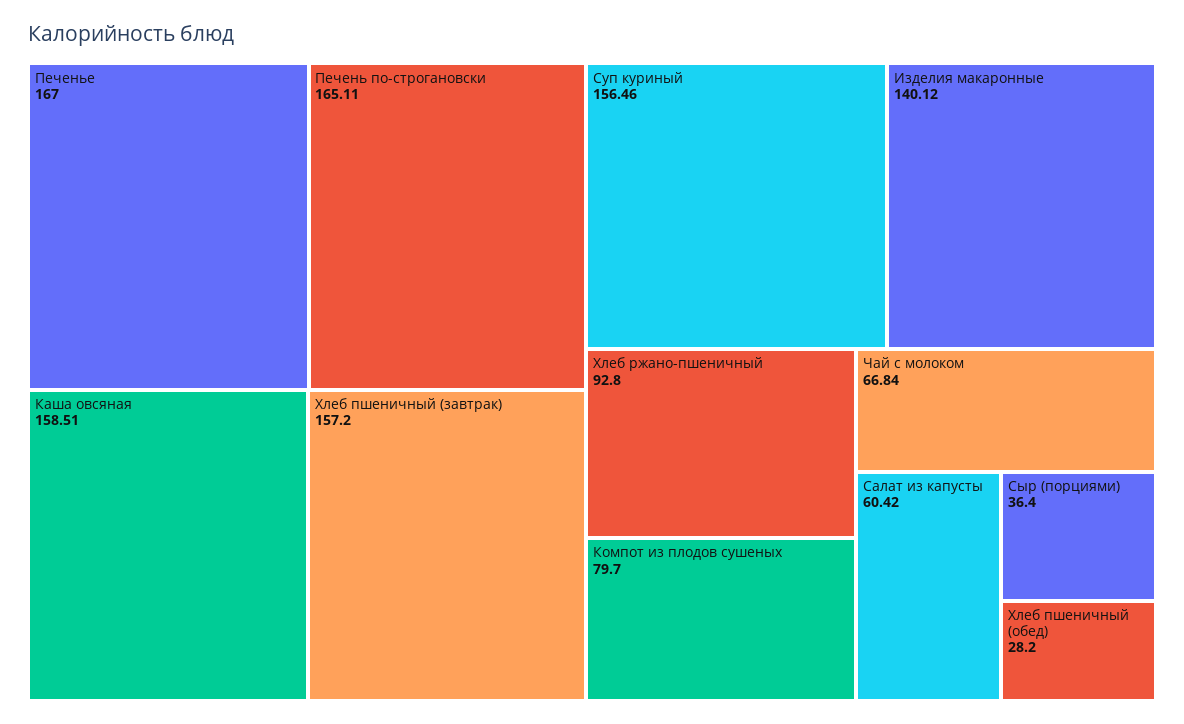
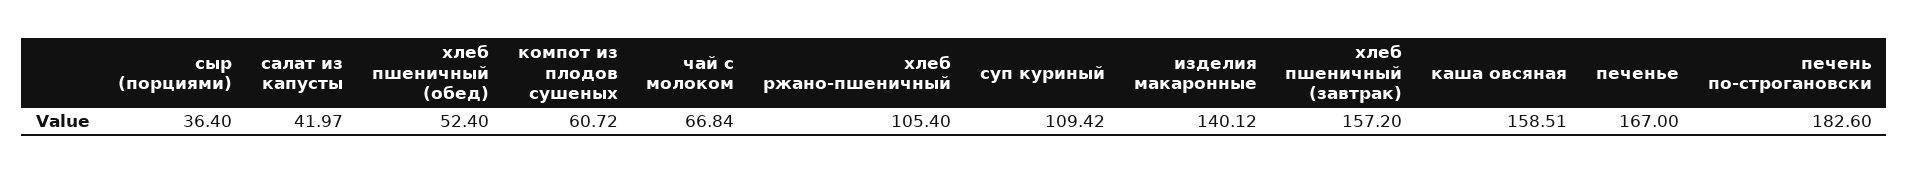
Печень по-строгановски: 165.11 -> 182.6
Суп куриный: 156.46 -> 109.42
Хлеб ржано-пшеничный: 92.8 -> 105.4
Компот из плодов сушеных: 79.7 -> 60.72
Салат из капусты: 60.42 -> 41.97
Хлеб пшеничный (обед): 28.2 -> 52.4

